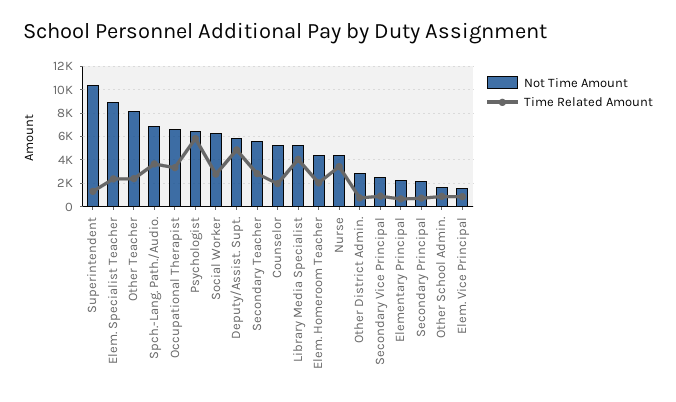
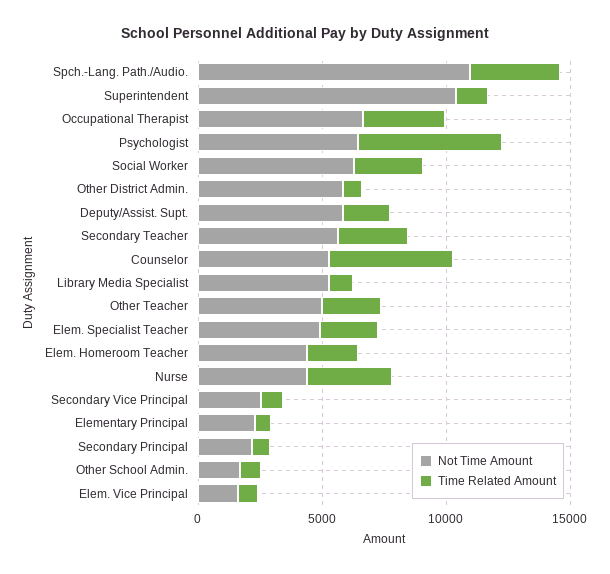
Not Time Amount, Elem. Specialist Teacher: 9000 -> 5000
Not Time Amount, Other Teacher: 8000 -> 5000
Not Time Amount, Spch.-Lang. Path./Audio.: 7000 -> 11000
Time Related Amount, Deputy/Assist. Supt.: 5000 -> 2000
Time Related Amount, Counselor: 2000 -> 5000
Time Related Amount, Library Media Specialist: 4000 -> 1000
Not Time Amount, Other District Admin.: 3000 -> 6000

